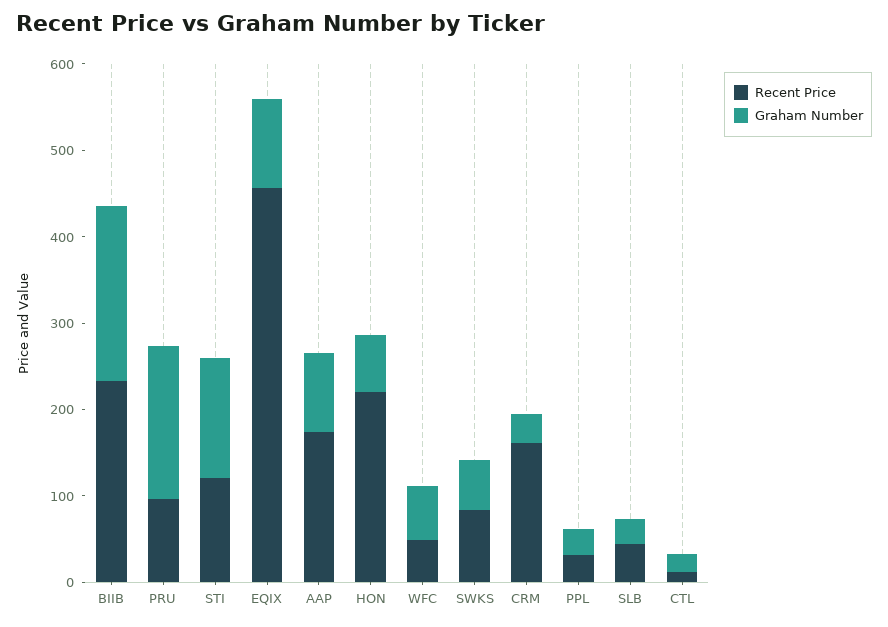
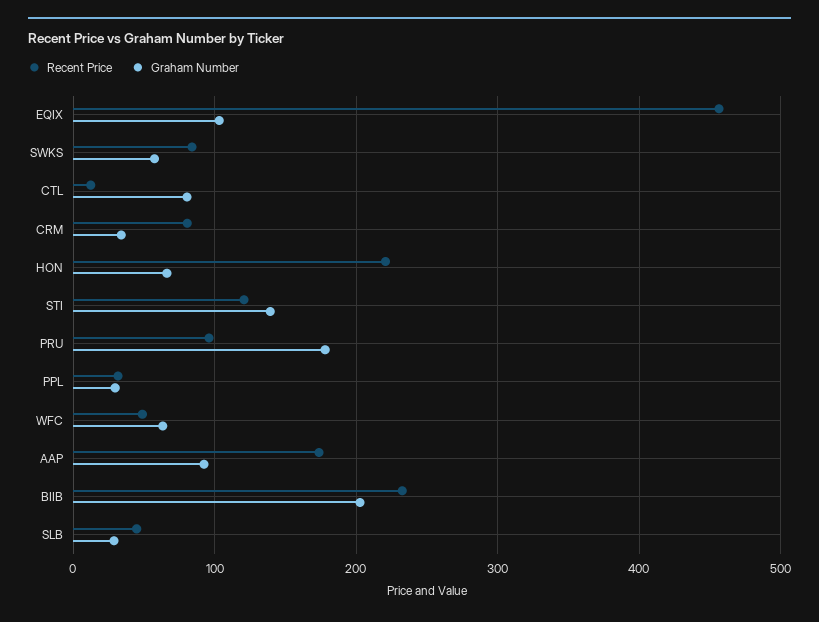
Recent Price, CRM: 160 -> 80
Graham Number, CTL: 20 -> 80

